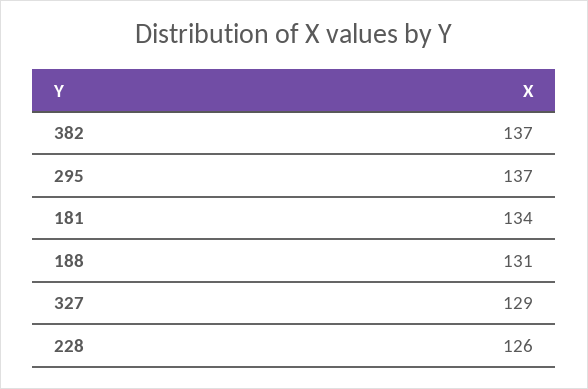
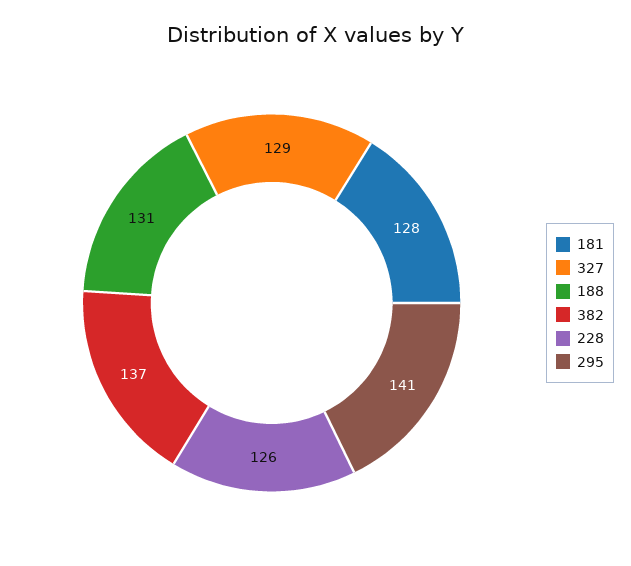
295: 137 -> 141
181: 134 -> 128

